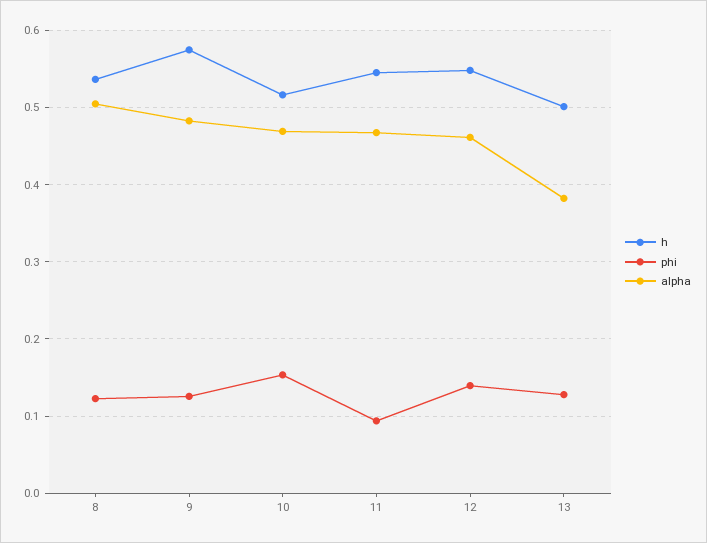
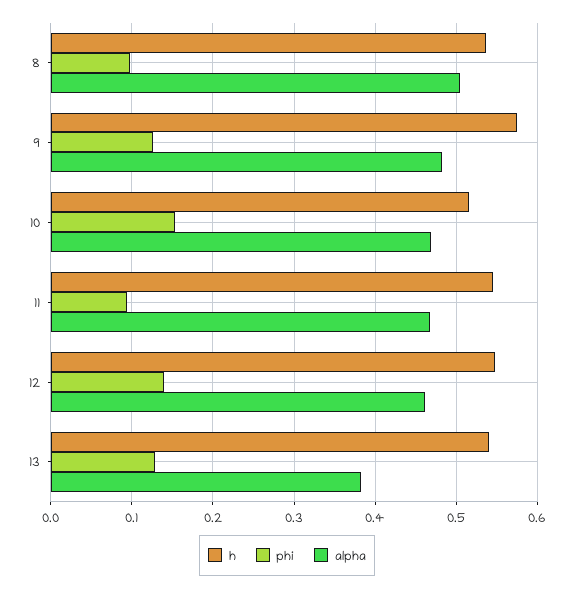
phi, 8: 0.12 -> 0.1
h, 13: 0.5 -> 0.54

